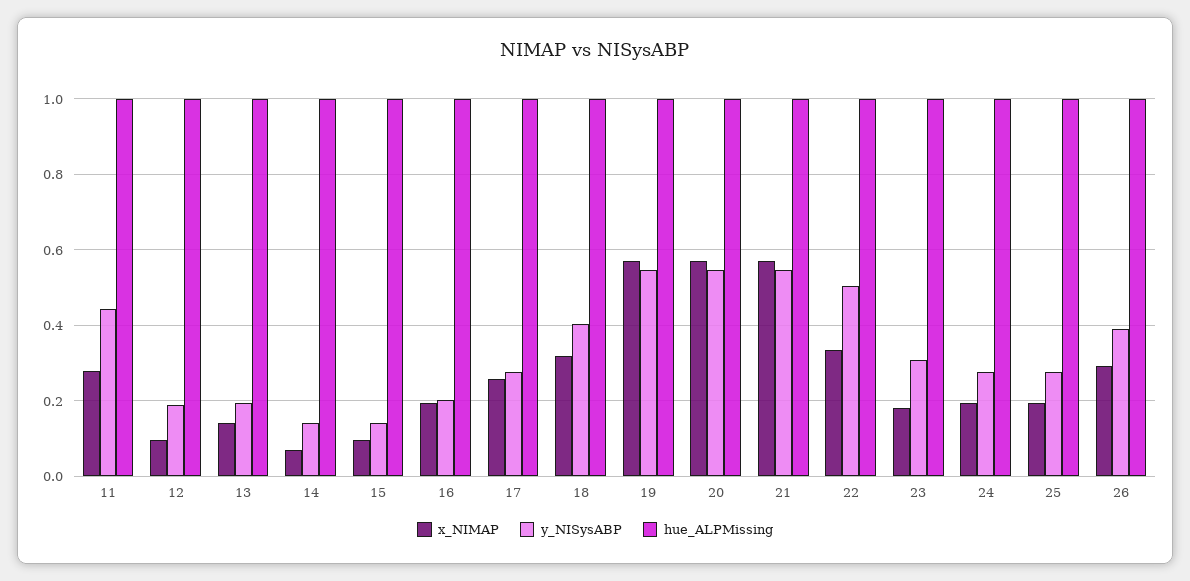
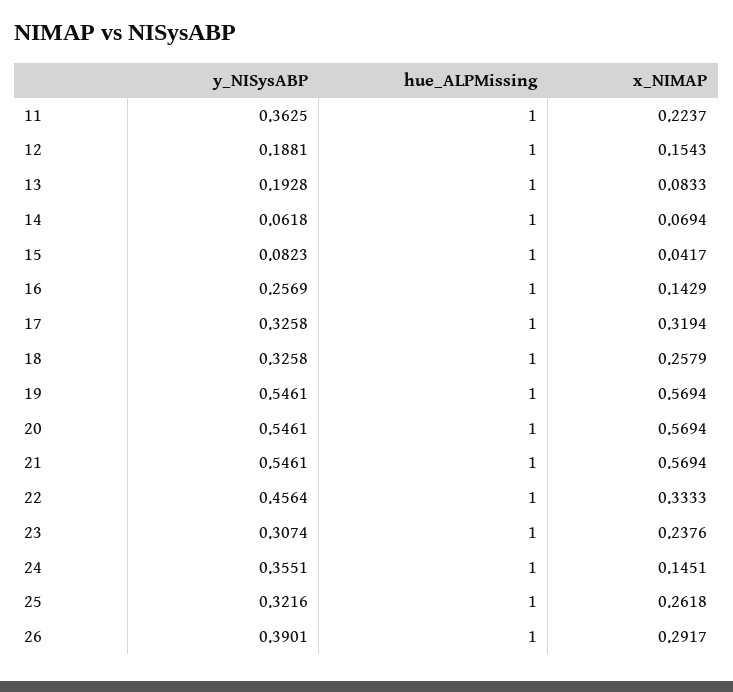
x_NIMAP, 11: 0.28 -> 0.2237
y_NISysABP, 11: 0.44 -> 0.3625
x_NIMAP, 12: 0.1 -> 0.1543
x_NIMAP, 13: 0.14 -> 0.0833
y_NISysABP, 14: 0.14 -> 0.0618
x_NIMAP, 15: 0.1 -> 0.0417
y_NISysABP, 15: 0.14 -> 0.0823
x_NIMAP, 16: 0.2 -> 0.1429
y_NISysABP, 16: 0.2 -> 0.2569
x_NIMAP, 17: 0.26 -> 0.3194
y_NISysABP, 17: 0.28 -> 0.3258
x_NIMAP, 18: 0.32 -> 0.2579
y_NISysABP, 18: 0.4 -> 0.3258
y_NISysABP, 22: 0.5 -> 0.4564
x_NIMAP, 23: 0.18 -> 0.2376
x_NIMAP, 24: 0.2 -> 0.1451
y_NISysABP, 24: 0.28 -> 0.3551
x_NIMAP, 25: 0.2 -> 0.2618
y_NISysABP, 25: 0.28 -> 0.3216

